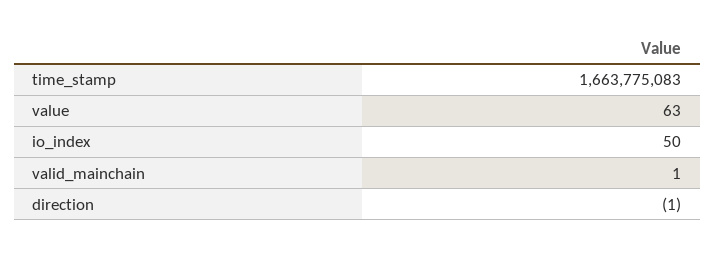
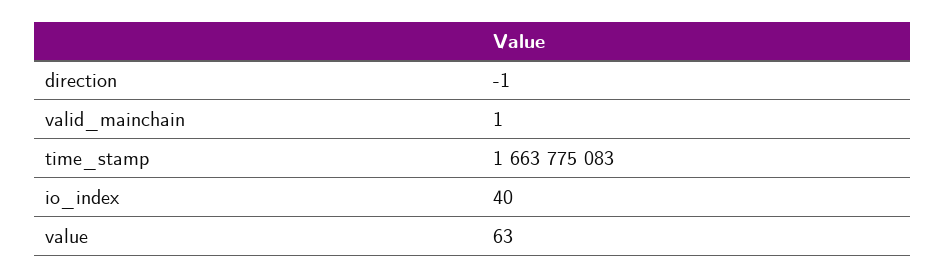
io_index: 50 -> 40

